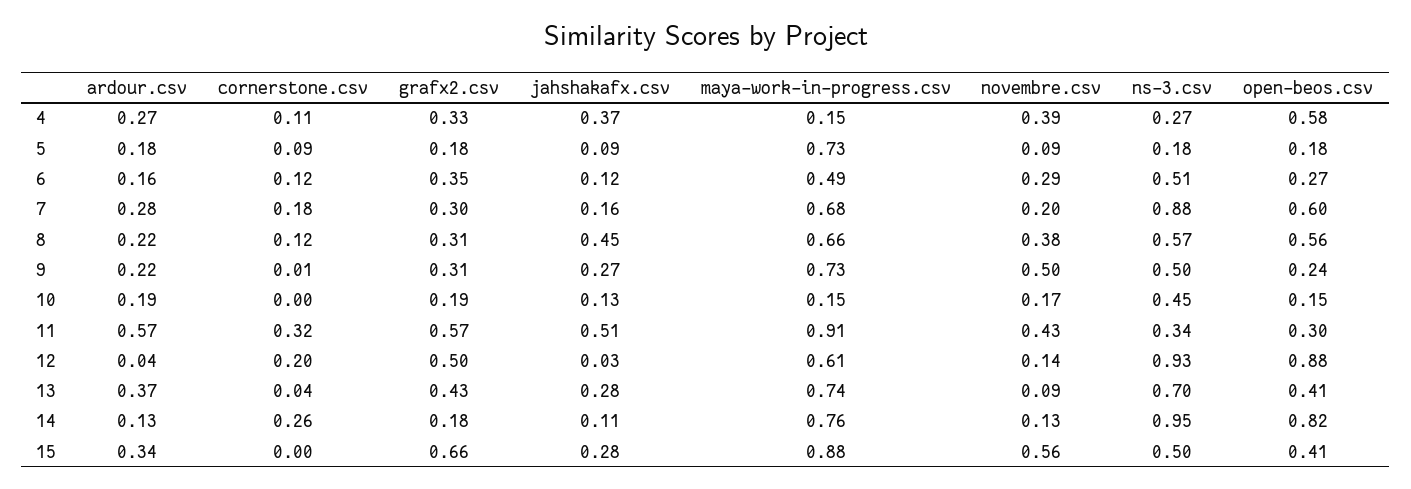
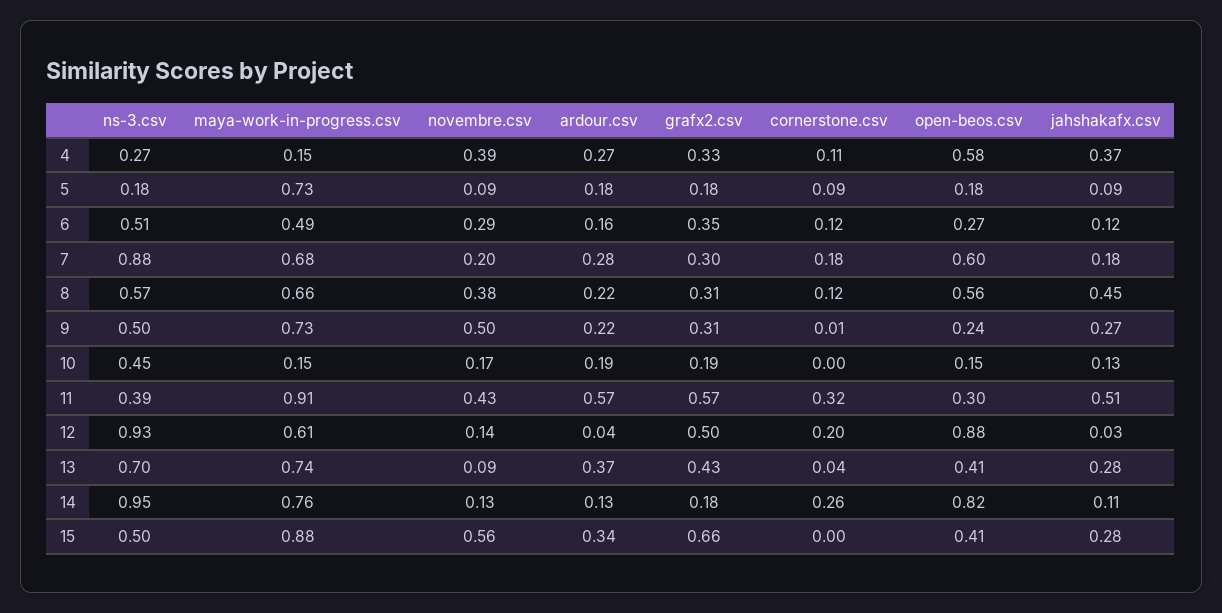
jahshakafx.csv, 7: 0.16 -> 0.18
ns-3.csv, 11: 0.34 -> 0.39

